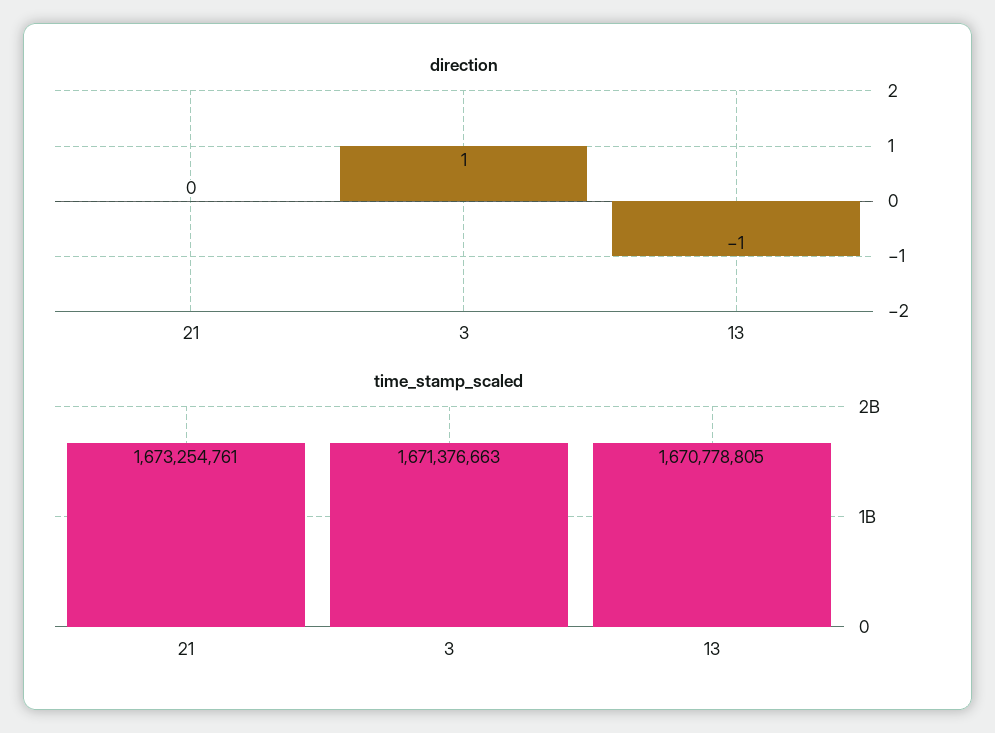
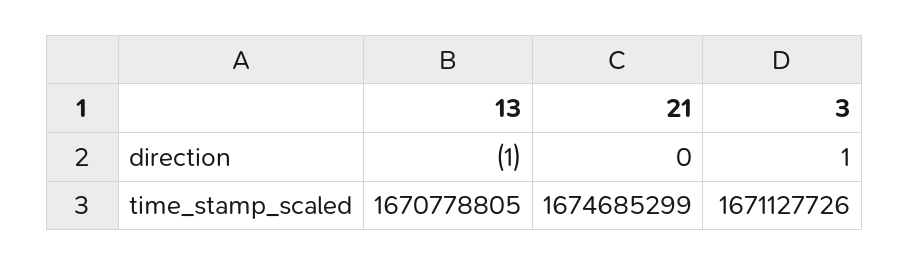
time_stamp_scaled, 21: 1673254761 -> 1674685299
time_stamp_scaled, 3: 1671376663 -> 1671127726

